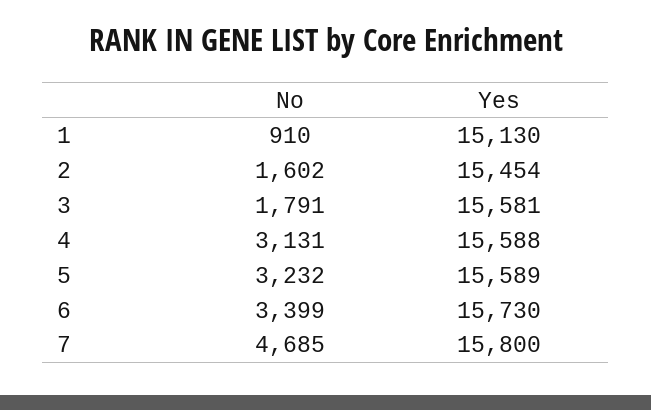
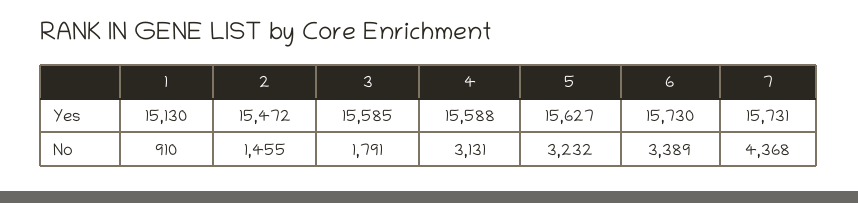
No, 2: 1602 -> 1455
Yes, 2: 15454 -> 15472
Yes, 3: 15581 -> 15585
Yes, 5: 15589 -> 15627
No, 6: 3399 -> 3389
No, 7: 4685 -> 4368
Yes, 7: 15800 -> 15731

